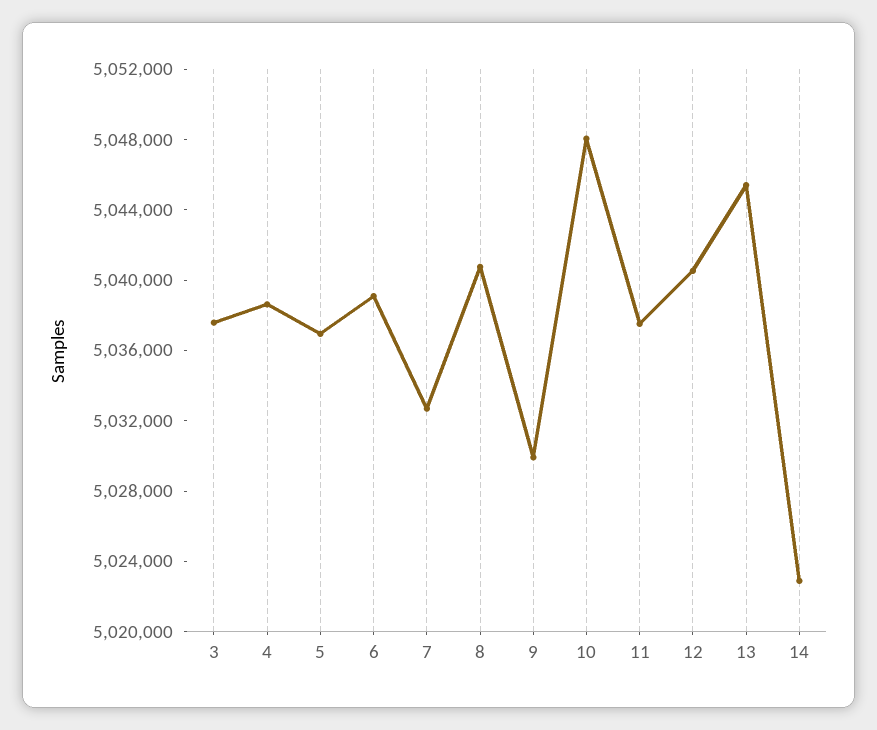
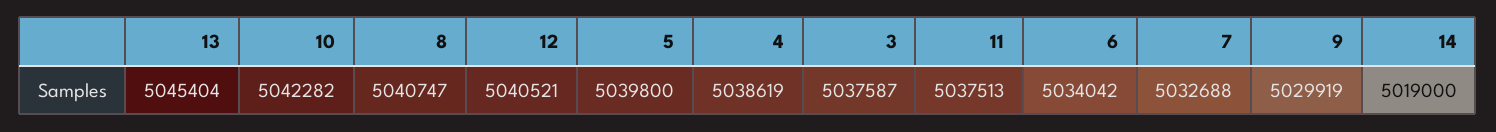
5: 5037000 -> 5039800
6: 5039000 -> 5034042
10: 5048000 -> 5042282
14: 5023000 -> 5019000

